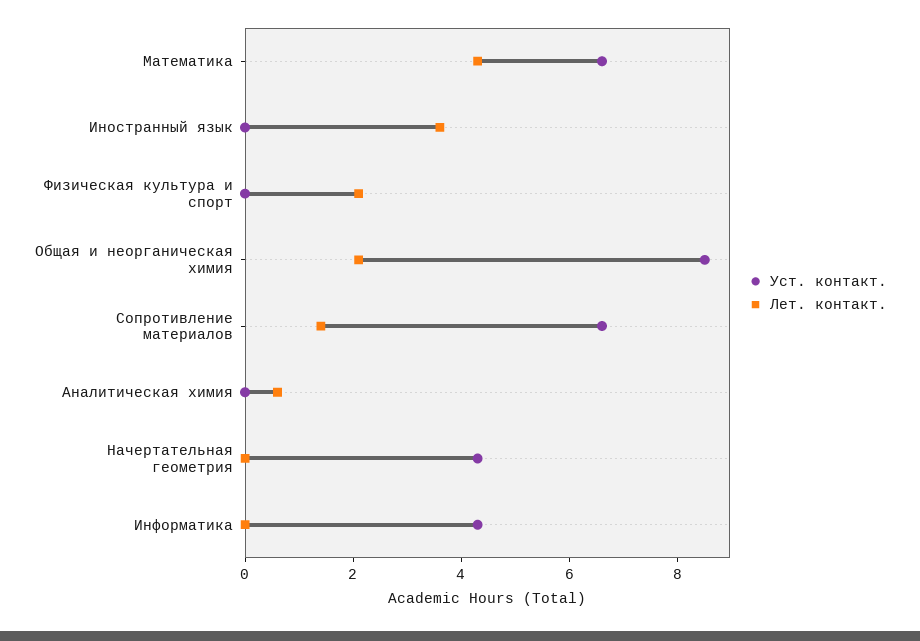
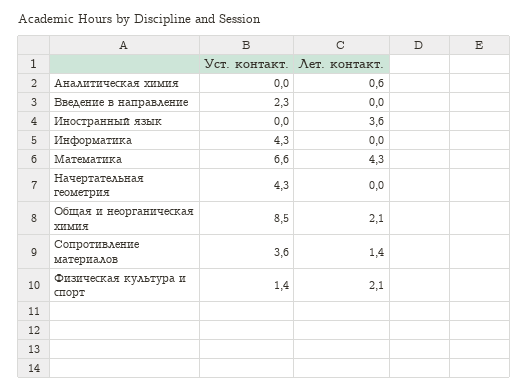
Уст. контакт., Физическая культура и спорт: 0 -> 1.4
Уст. контакт., Сопротивление материалов: 6.5 -> 3.6
Уст. контакт., Введение в направление: none -> 2.3
Лет. контакт., Введение в направление: none -> 0

